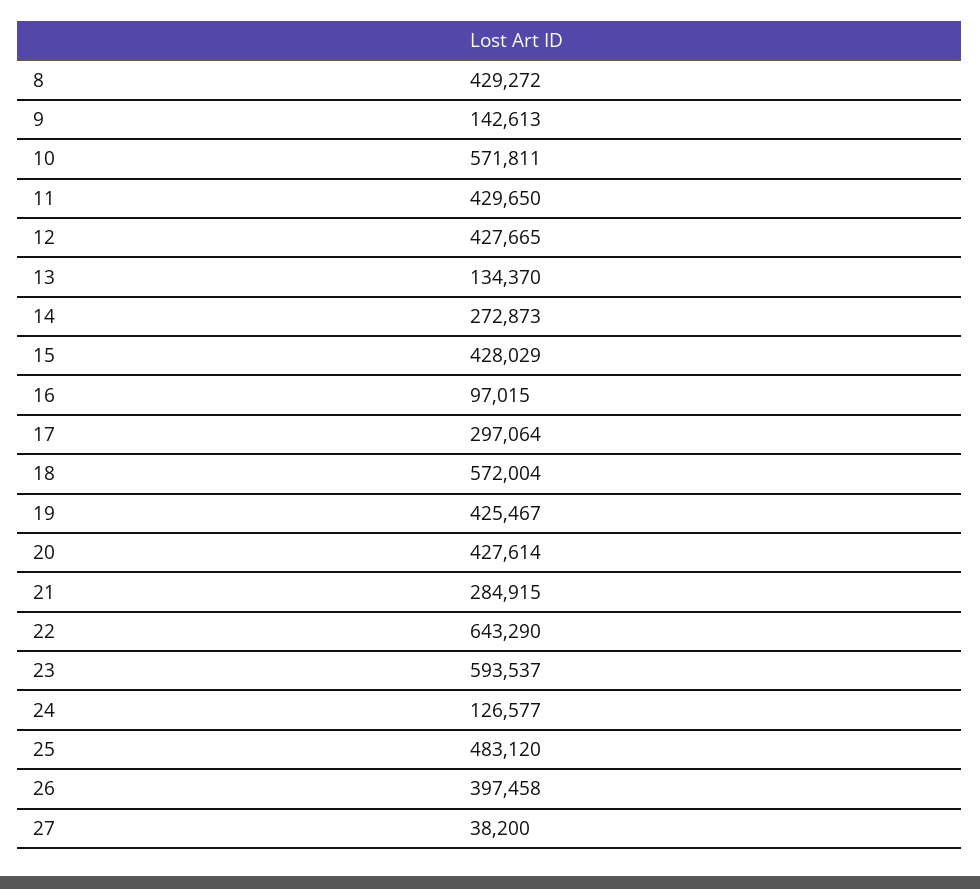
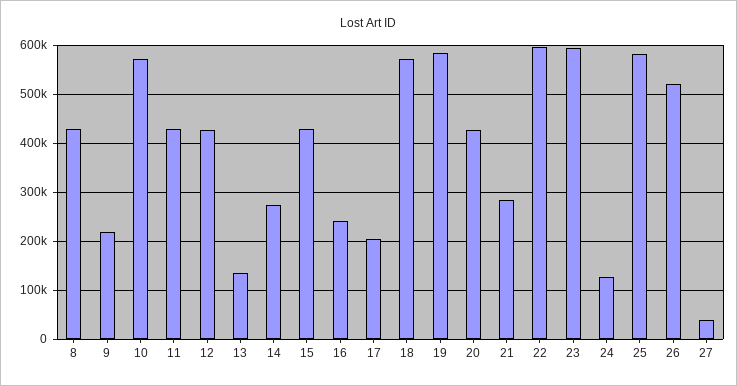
9: 142613 -> 220000
16: 97015 -> 240000
17: 297064 -> 200000
19: 425467 -> 580000
22: 643290 -> 600000
25: 483120 -> 580000
26: 397458 -> 520000

